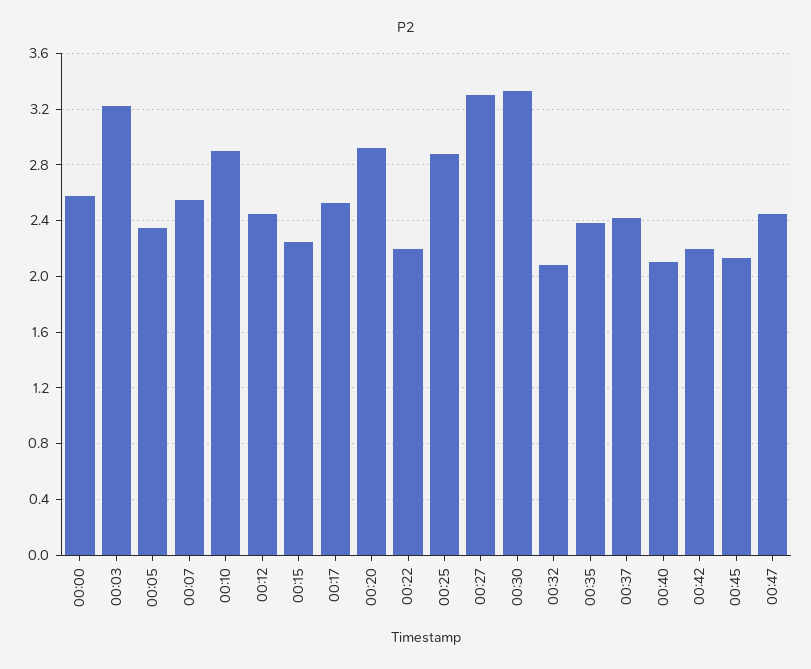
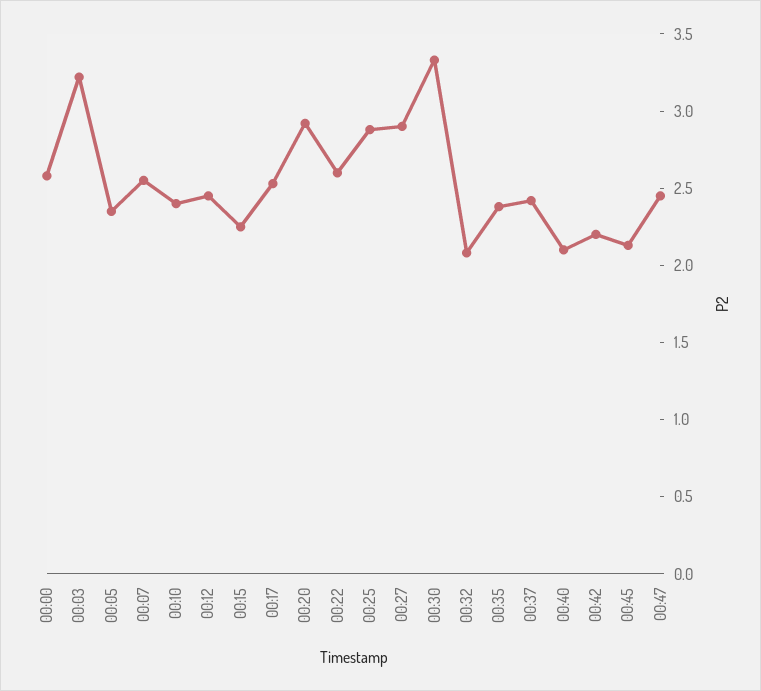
00:10: 2.9 -> 2.4
00:22: 2.2 -> 2.6
00:27: 3.3 -> 2.9

